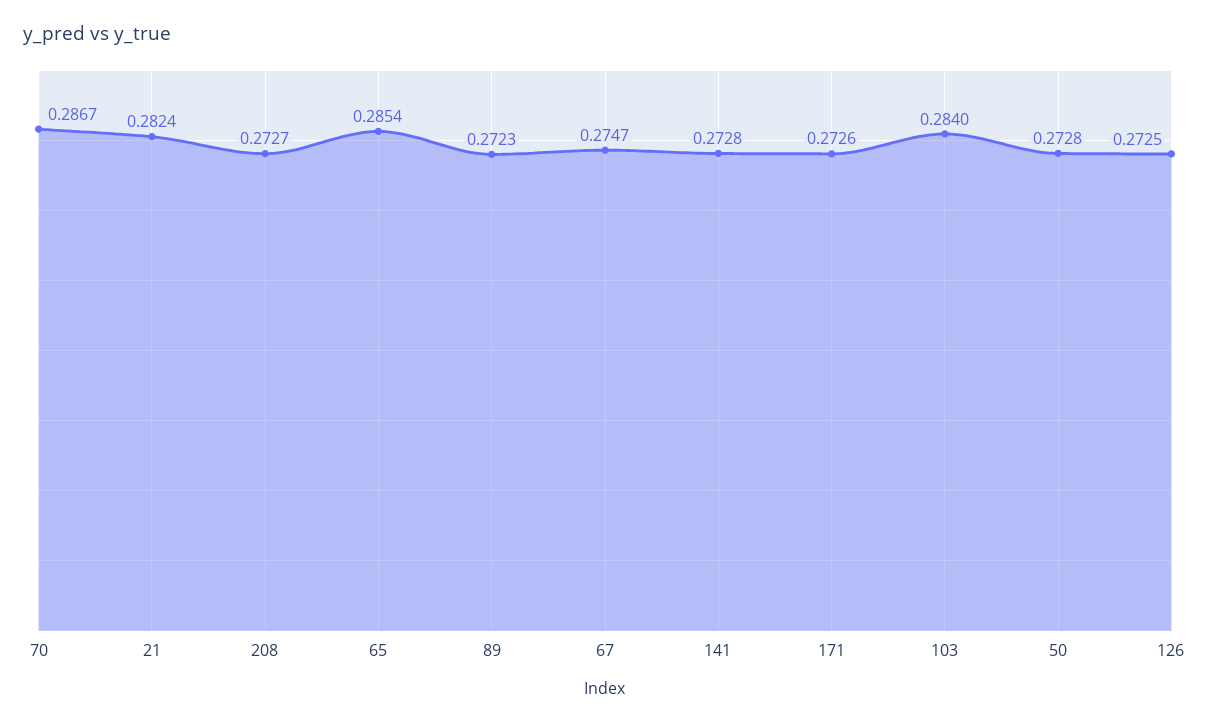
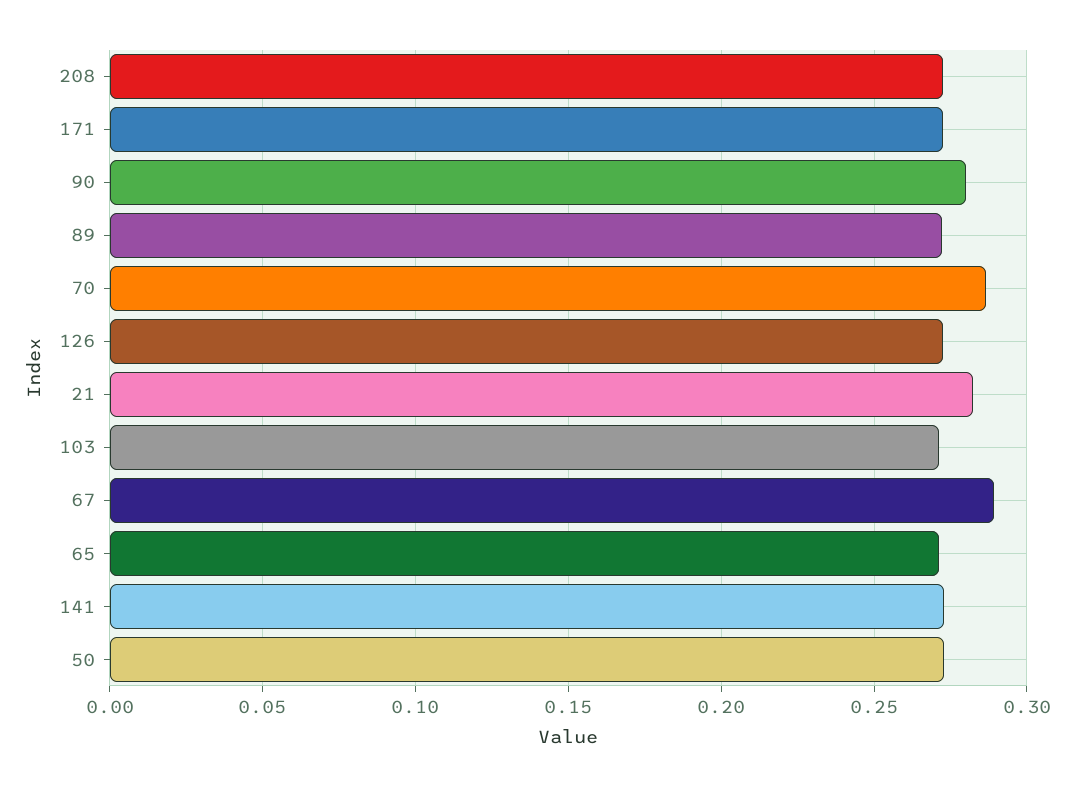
65: 0.2854 -> 0.27
67: 0.2747 -> 0.29
103: 0.284 -> 0.27
90: none -> 0.28

